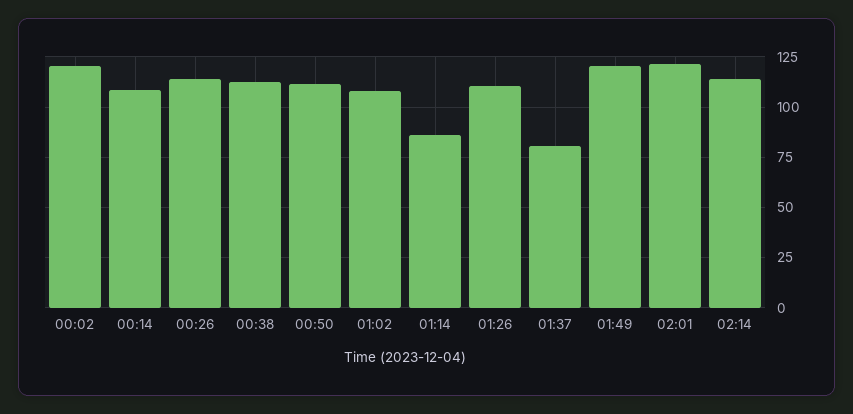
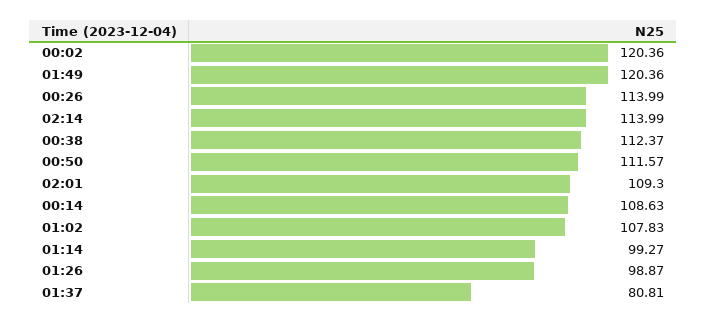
01:14: 85 -> 99.27
01:26: 110 -> 98.87
02:01: 120 -> 109.3

